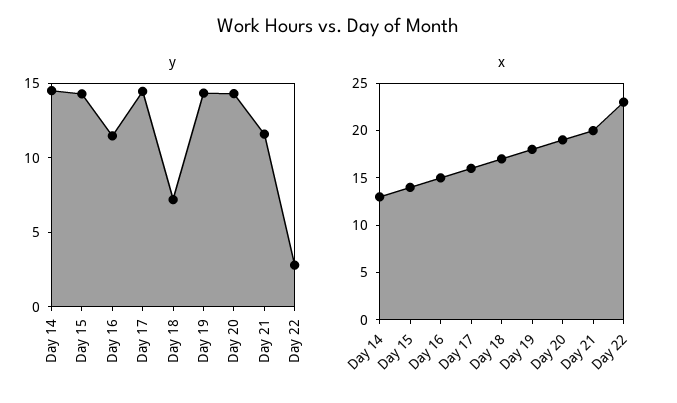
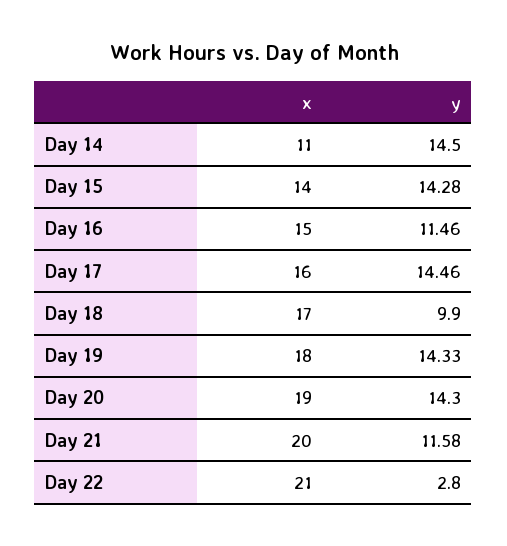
y, Day 18: 7 -> 9.9
x, Day 14: 13 -> 11
x, Day 22: 23 -> 21

